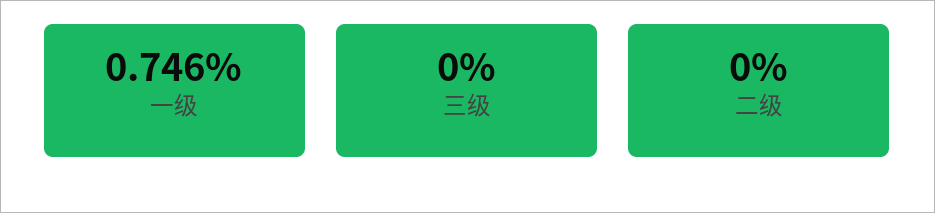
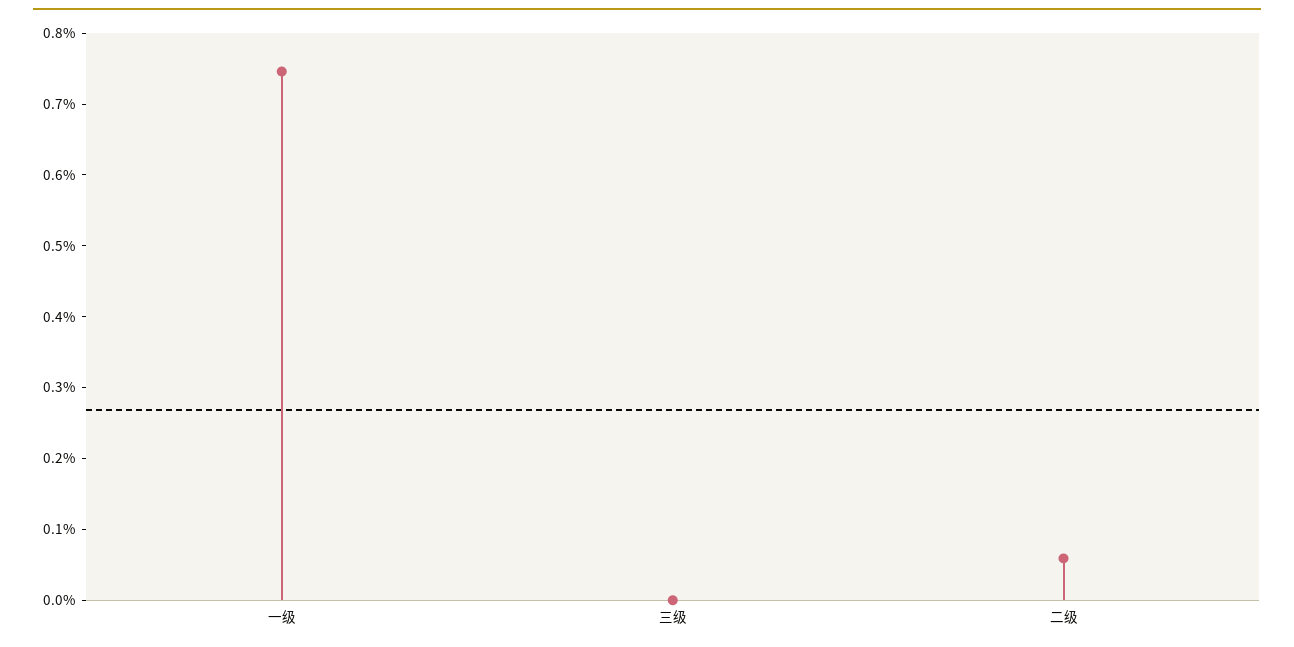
二级: 0 -> 0.06

